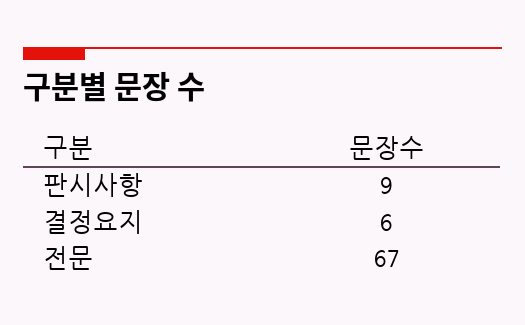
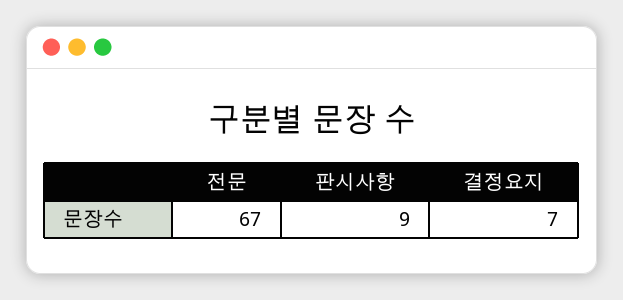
결정요지: 6 -> 7

